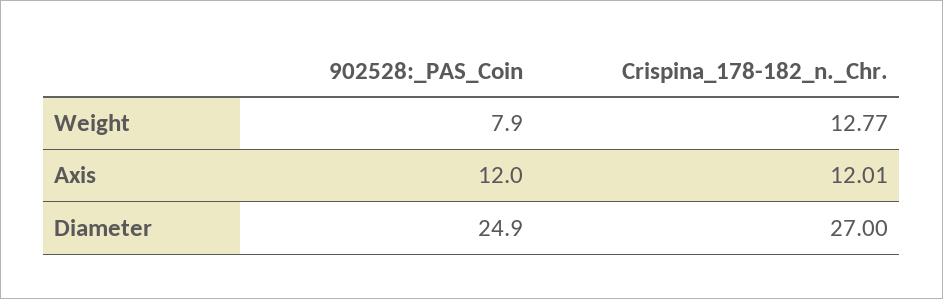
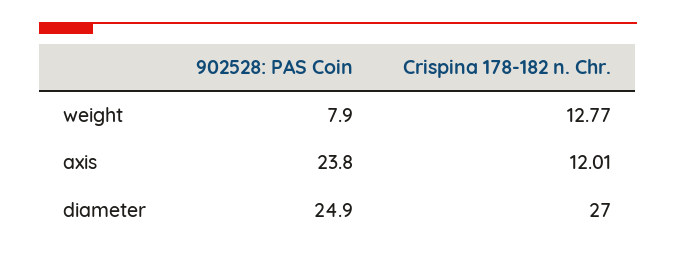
902528:_PAS_Coin, Axis: 12 -> 23.8

